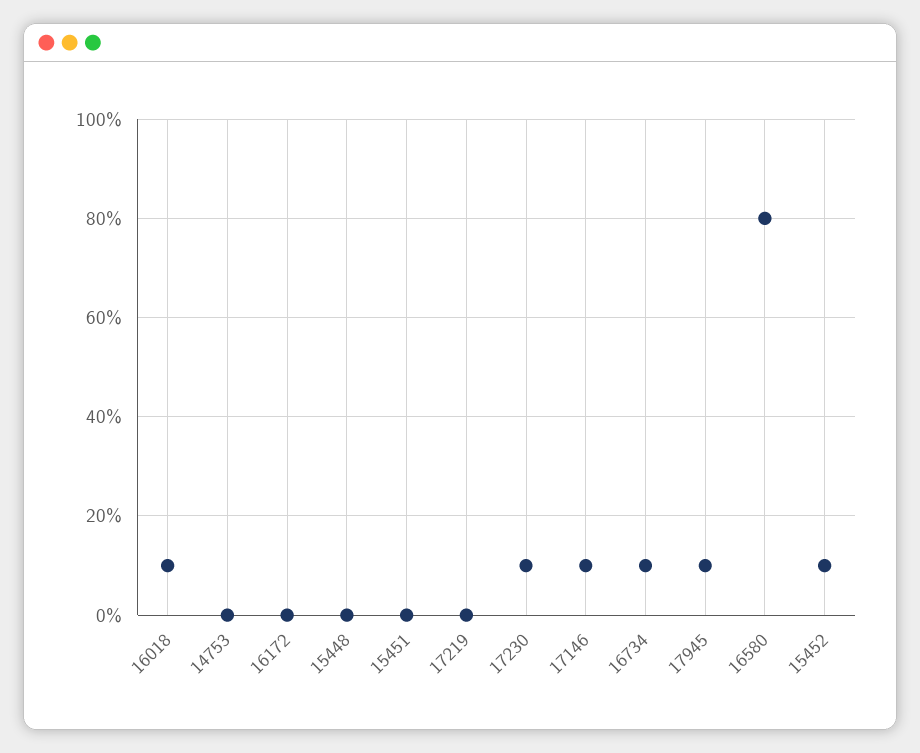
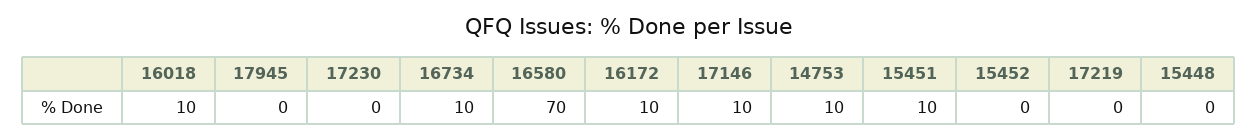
14753: 0 -> 10
16172: 0 -> 10
15451: 0 -> 10
17230: 10 -> 0
17945: 10 -> 0
16580: 80 -> 70
15452: 10 -> 0

